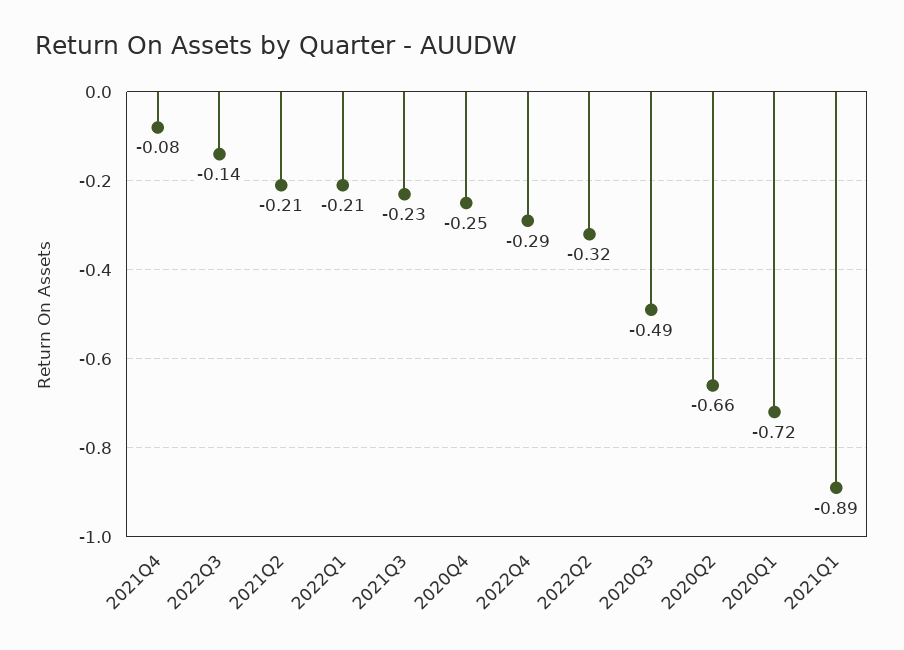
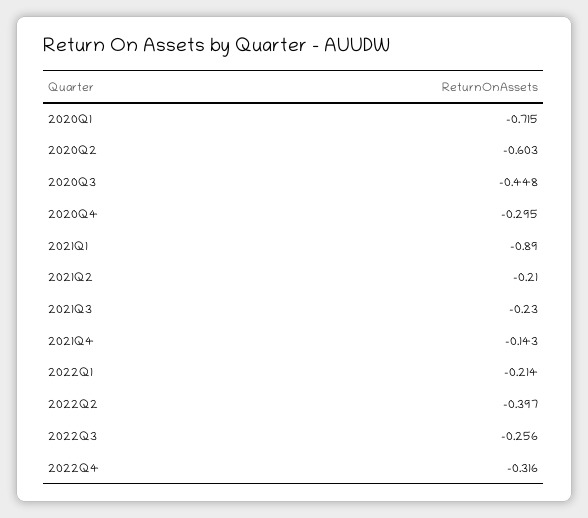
2021Q4: -0.08 -> -0.143
2022Q3: -0.14 -> -0.256
2020Q4: -0.25 -> -0.295
2022Q4: -0.29 -> -0.316
2022Q2: -0.32 -> -0.397
2020Q3: -0.49 -> -0.448
2020Q2: -0.66 -> -0.603

